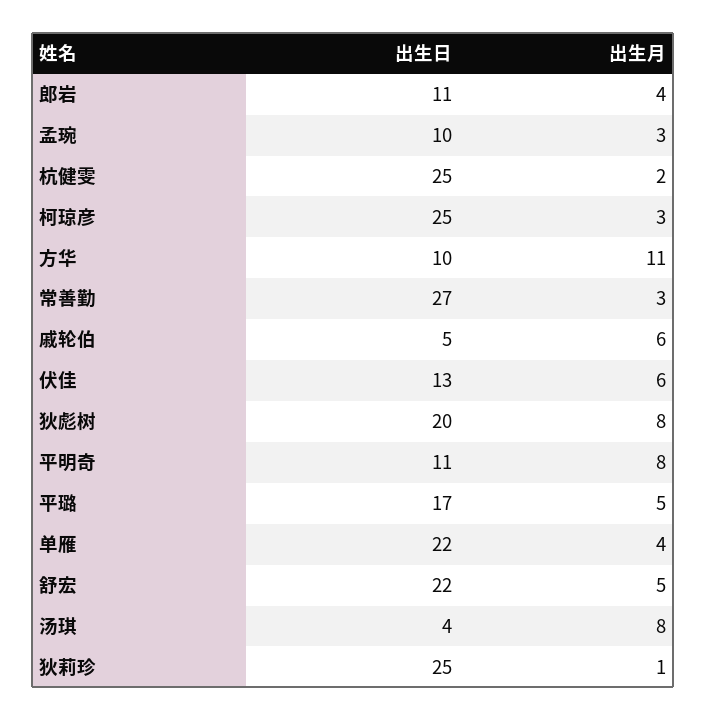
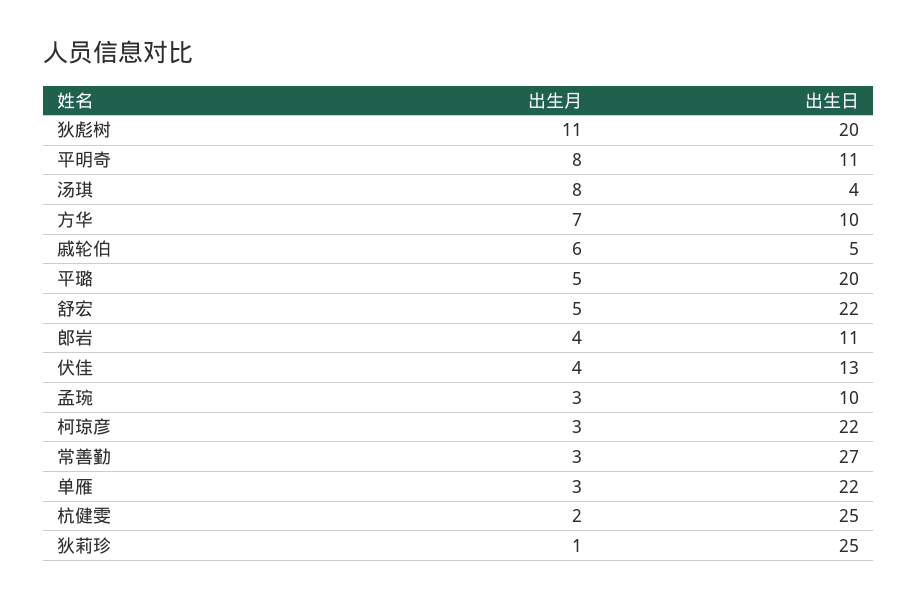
出生日, 柯琼彦: 25 -> 22
出生月, 方华: 11 -> 7
出生月, 伏佳: 6 -> 4
出生月, 狄彪树: 8 -> 11
出生日, 平璐: 17 -> 20
出生月, 单雁: 4 -> 3

